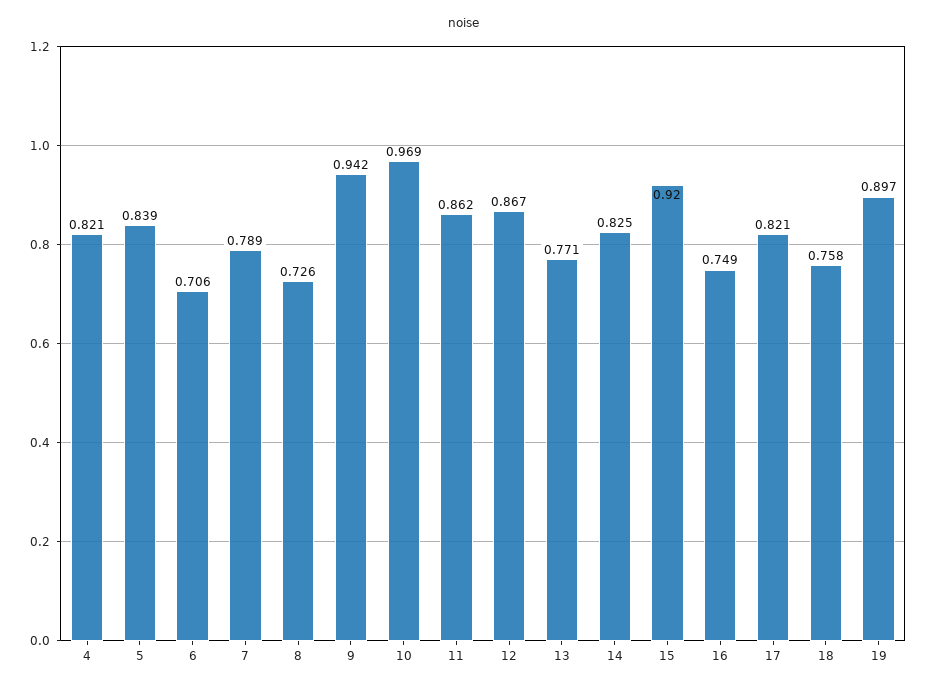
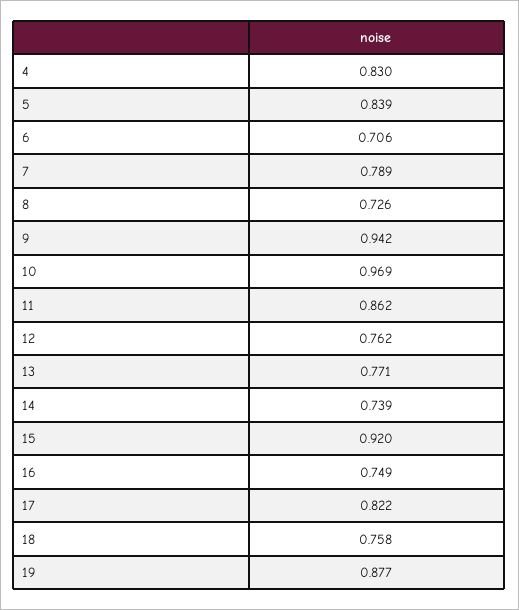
4: 0.821 -> 0.83
12: 0.867 -> 0.762
14: 0.825 -> 0.739
17: 0.821 -> 0.822
19: 0.897 -> 0.877

